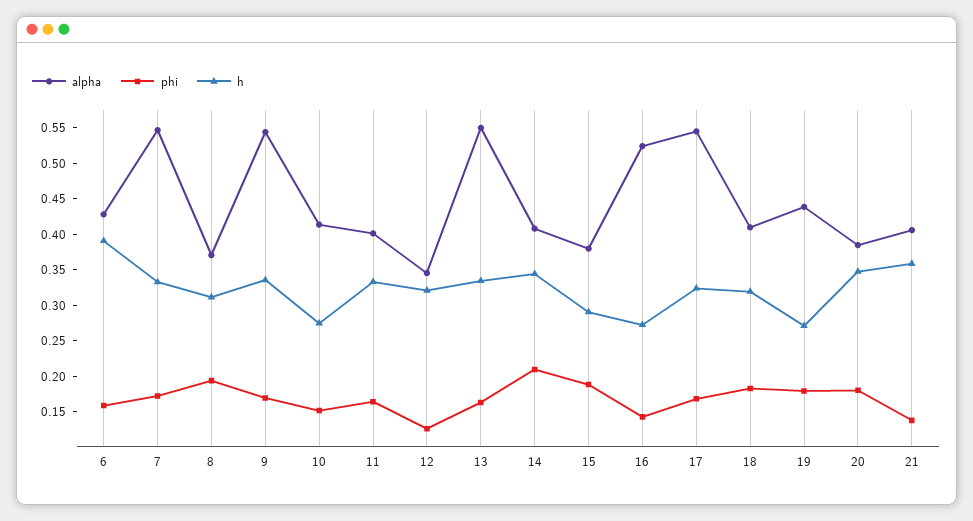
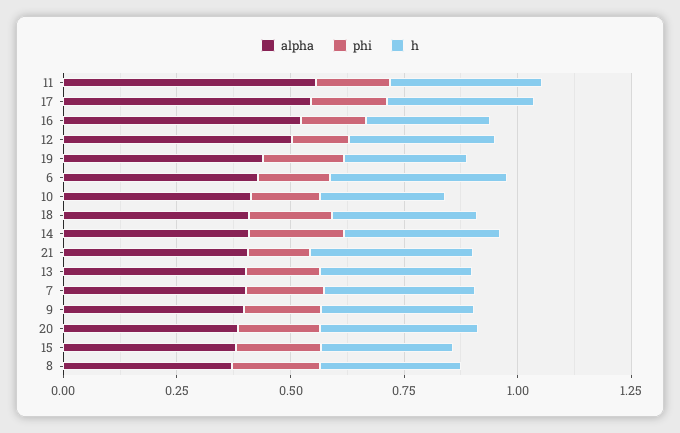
alpha, 7: 0.55 -> 0.4
alpha, 9: 0.55 -> 0.4
alpha, 11: 0.4 -> 0.55
alpha, 12: 0.35 -> 0.5
alpha, 13: 0.55 -> 0.4

